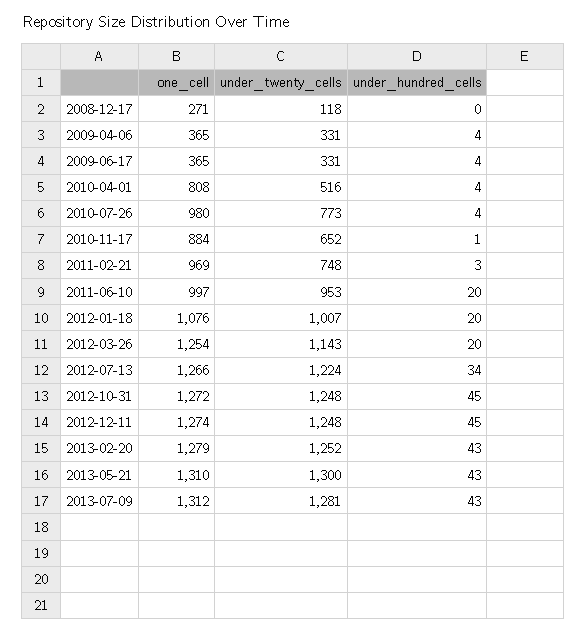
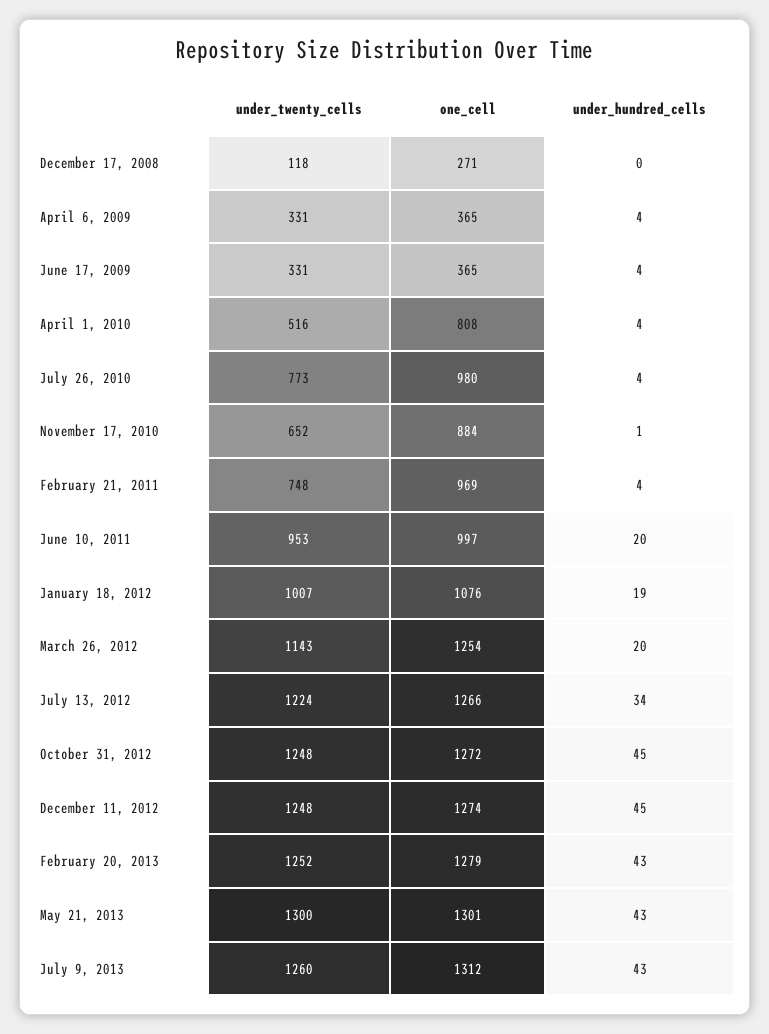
under_hundred_cells, 2011-02-21: 3 -> 4
under_hundred_cells, 2012-01-18: 20 -> 19
one_cell, 2013-05-21: 1310 -> 1301
under_twenty_cells, 2013-07-09: 1281 -> 1260

